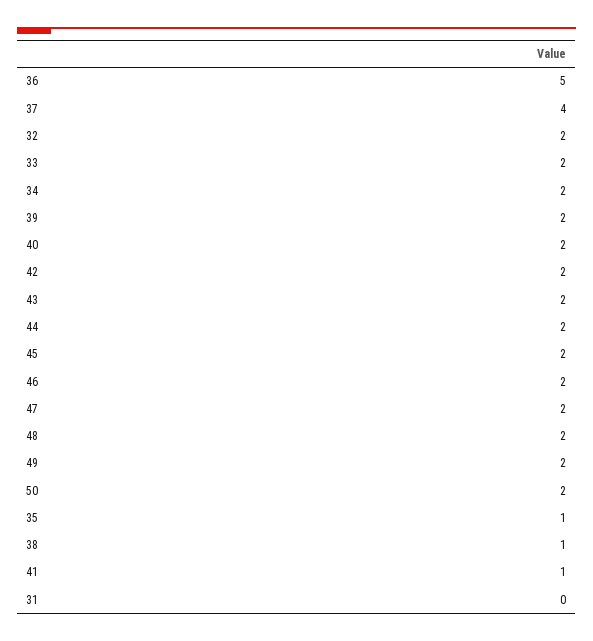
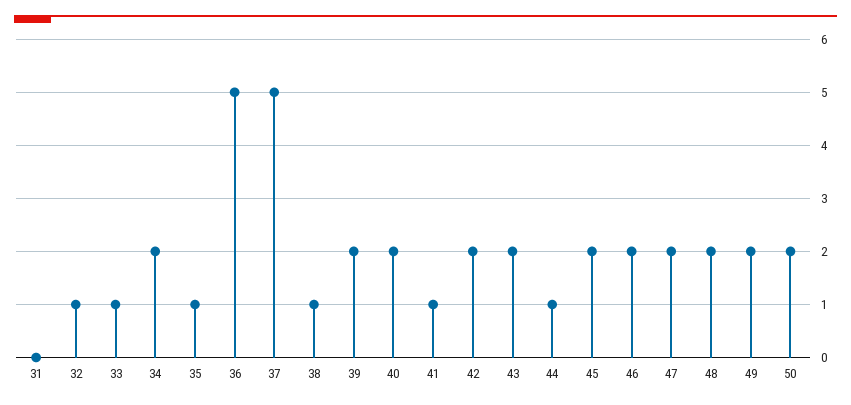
37: 4 -> 5
32: 2 -> 1
33: 2 -> 1
44: 2 -> 1

